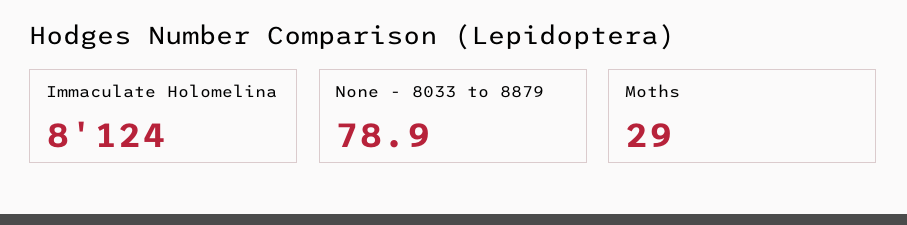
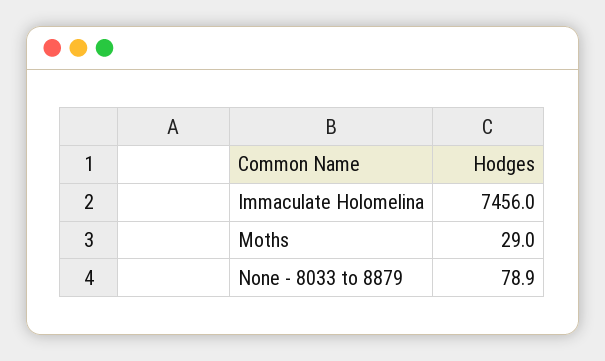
Immaculate Holomelina: 8124 -> 7456

